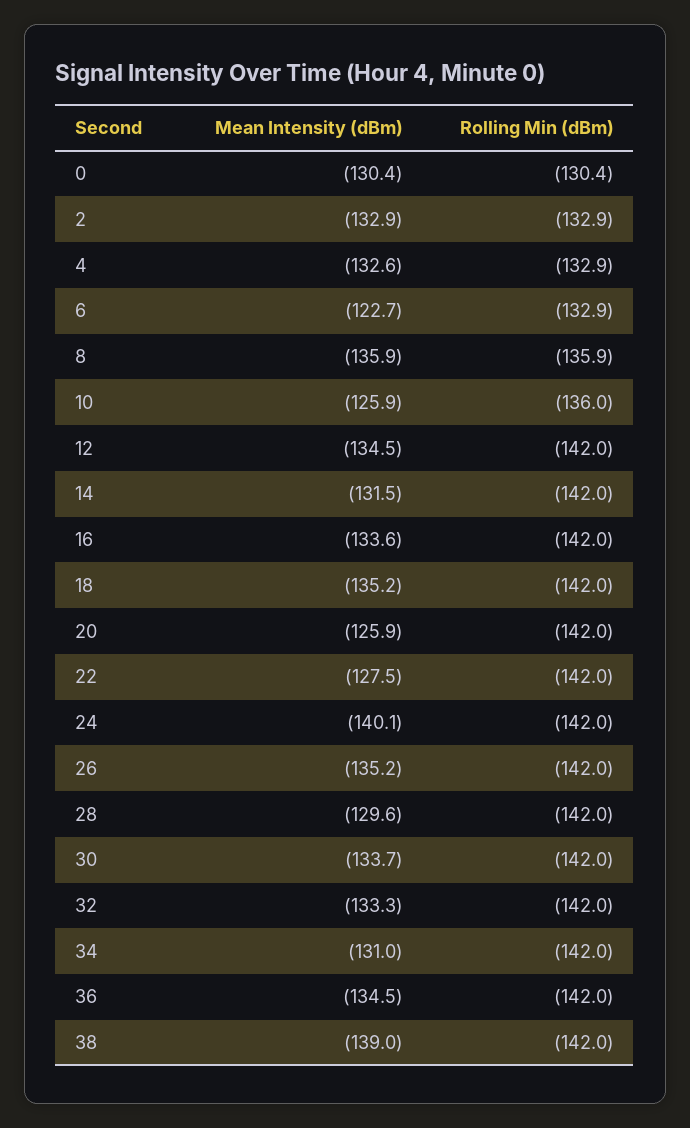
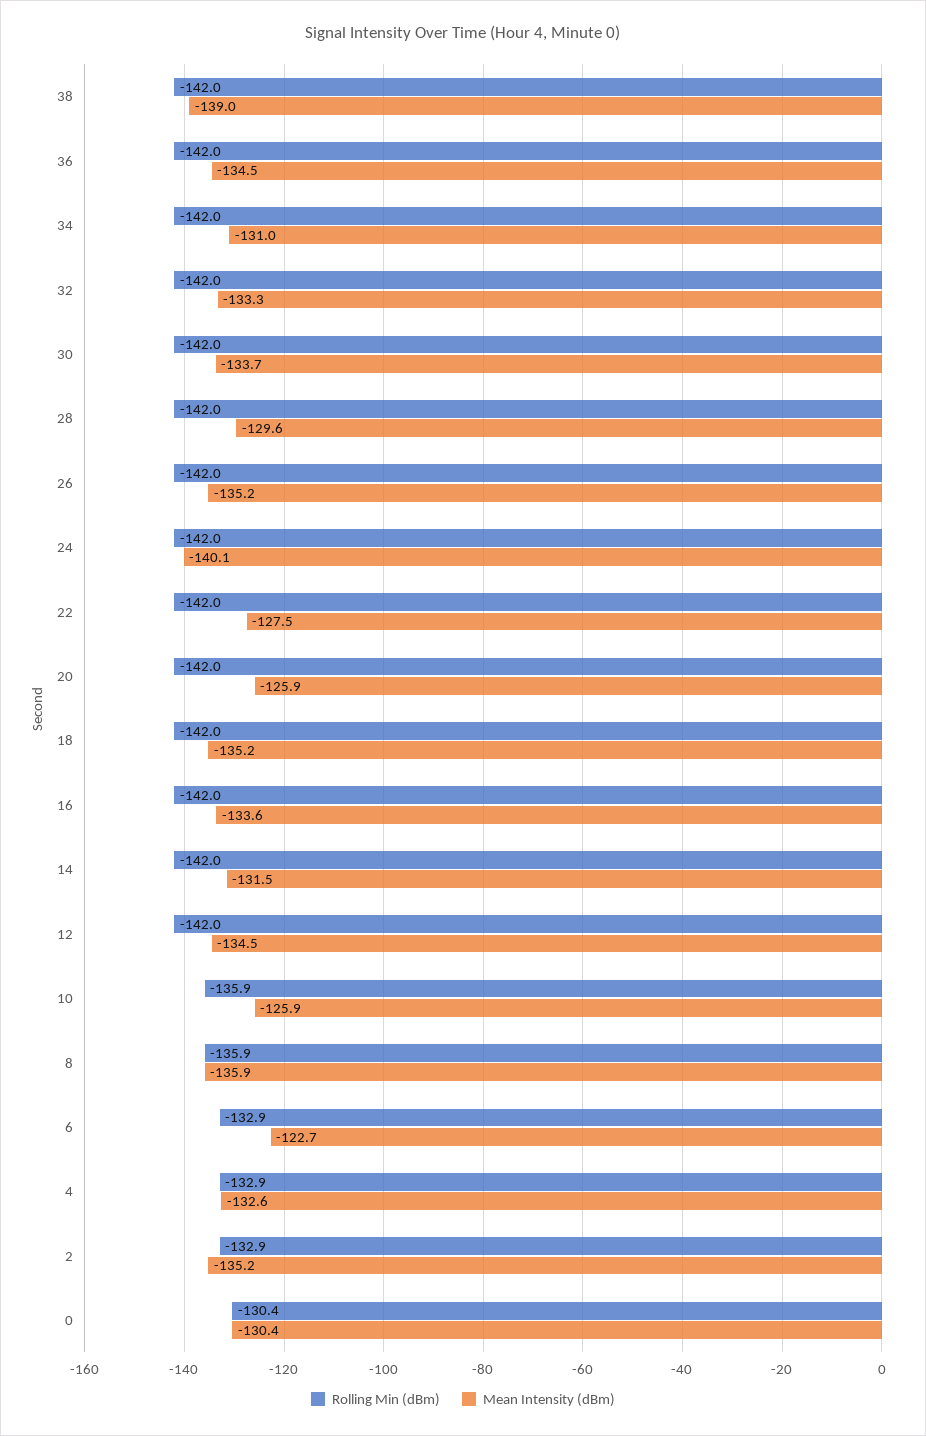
Mean Intensity (dBm), 2: -132.9 -> -135.2
Rolling Min (dBm), 10: -136 -> -135.9

